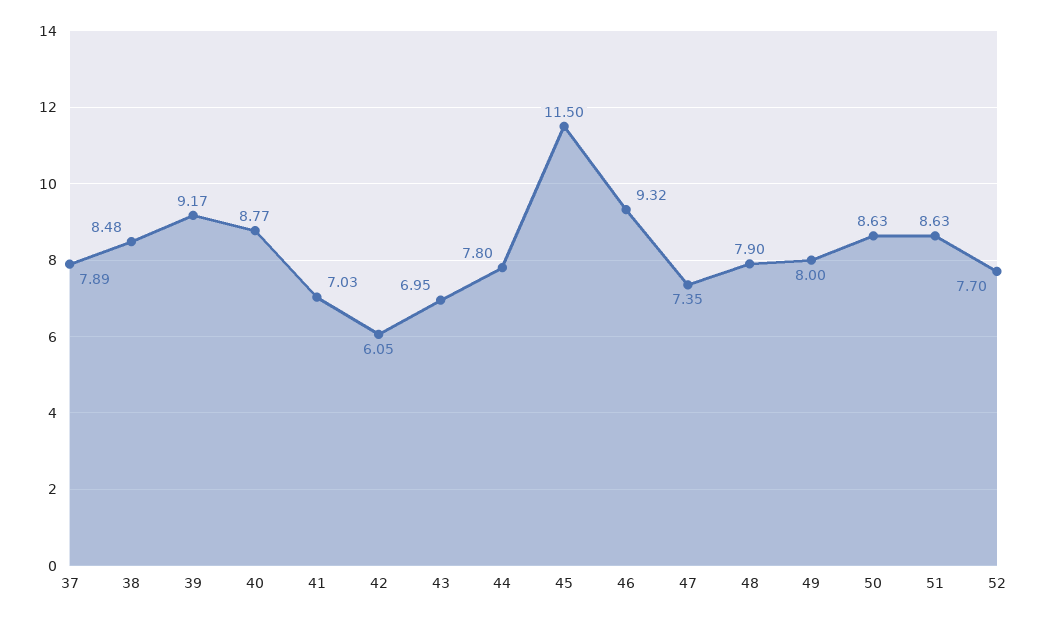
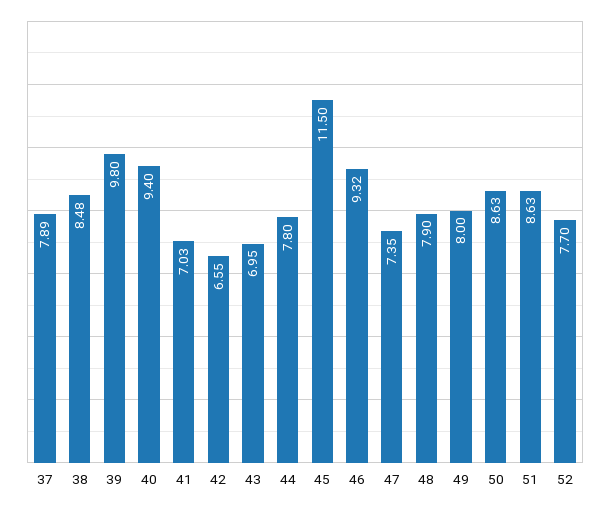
39: 9.17 -> 9.8
40: 8.77 -> 9.4
42: 6.05 -> 6.55

